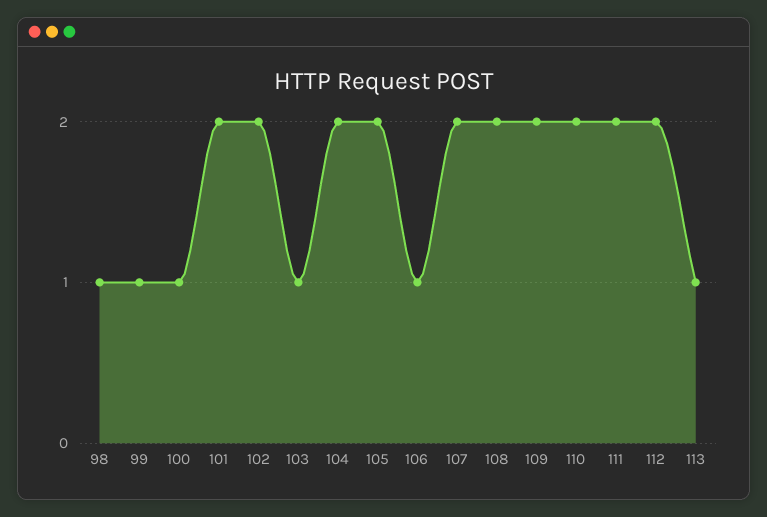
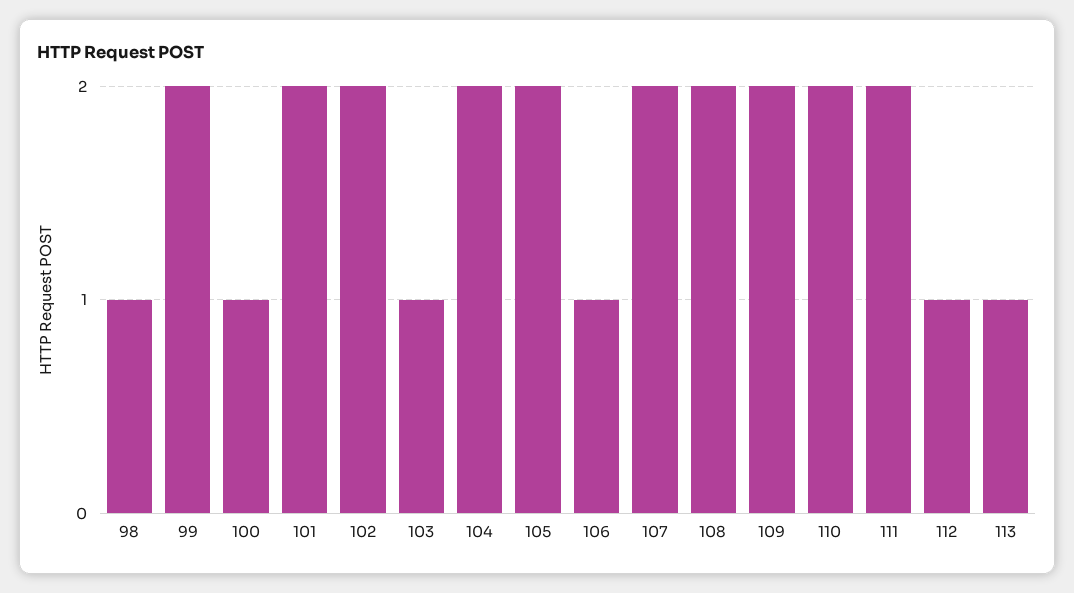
99: 1 -> 2
112: 2 -> 1

